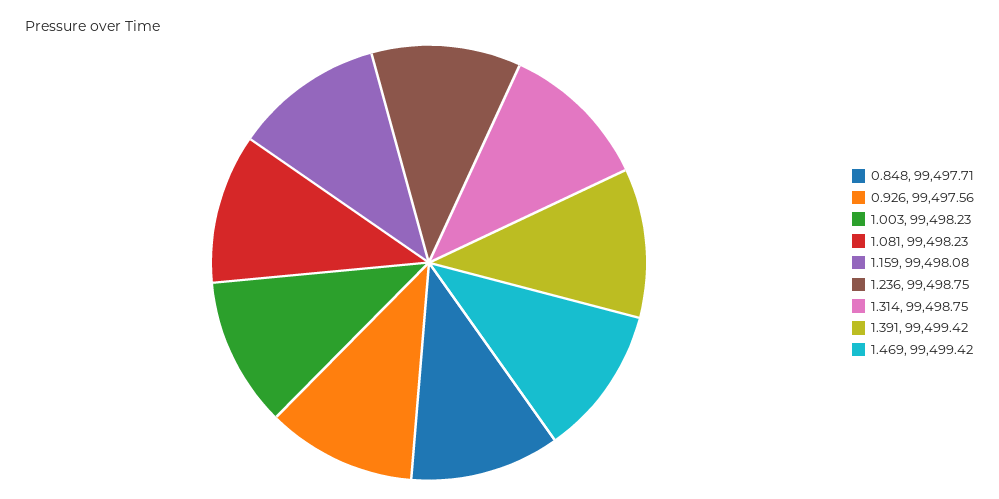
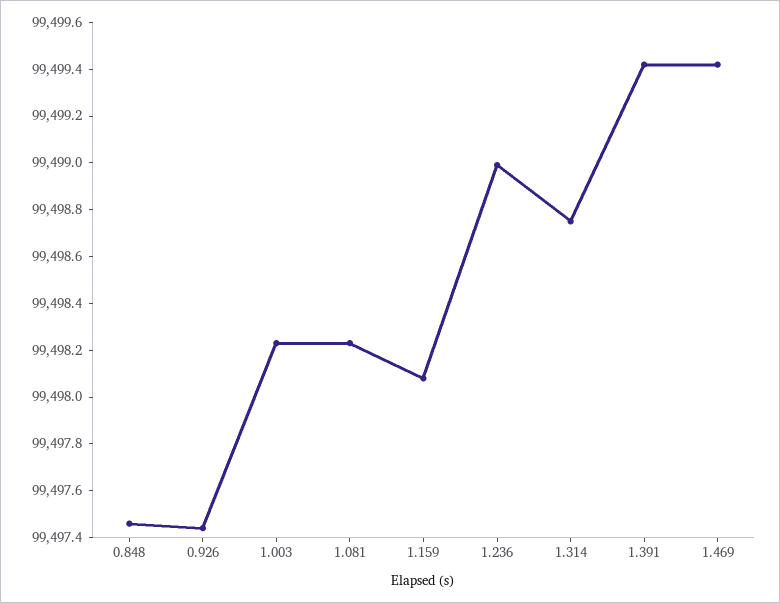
0.848: 99497.71 -> 99497.45
0.926: 99497.56 -> 99497.45
1.236: 99498.75 -> 99499

